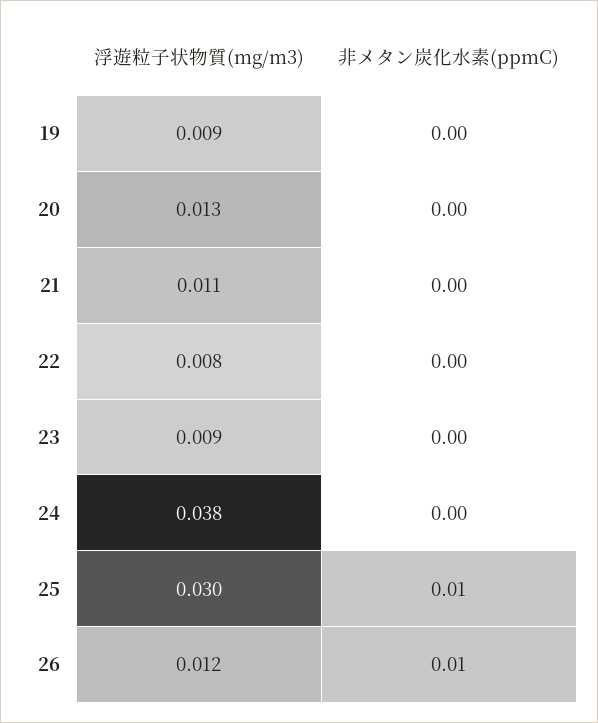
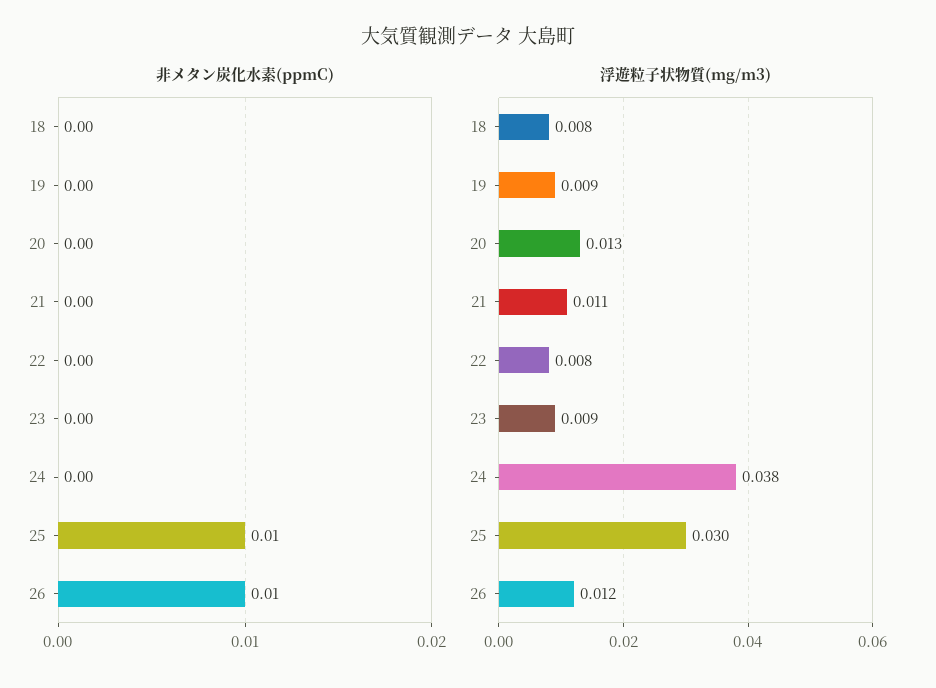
非メタン炭化水素(ppmC), 18: none -> 0
浮遊粒子状物質(mg/m3), 18: none -> 0.008

